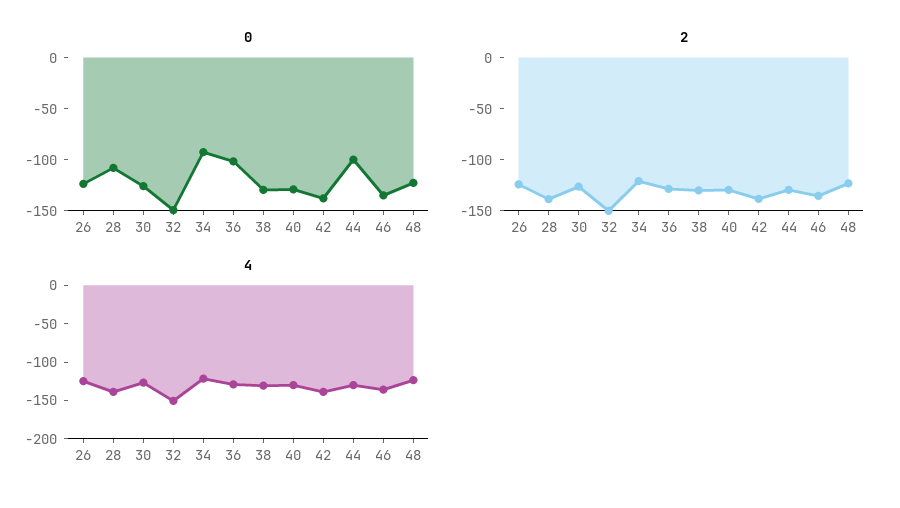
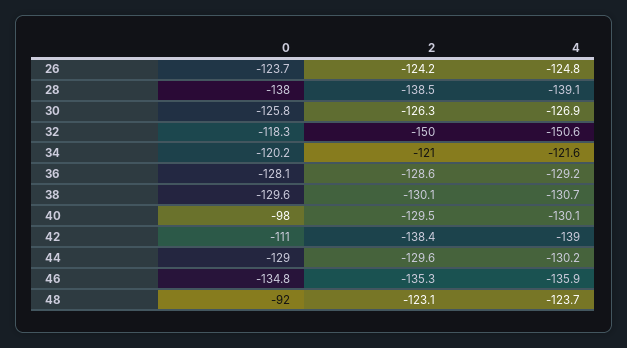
0, 28: -110 -> -138
0, 32: -150 -> -118.3
0, 34: -90 -> -120.2
0, 36: -100 -> -128.1
0, 40: -130 -> -98
0, 42: -140 -> -111
0, 44: -100 -> -129
0, 48: -120 -> -92

